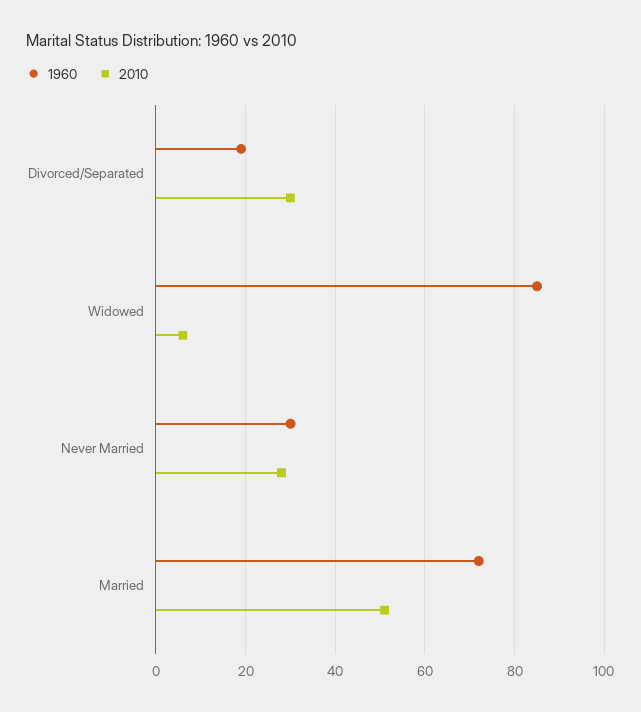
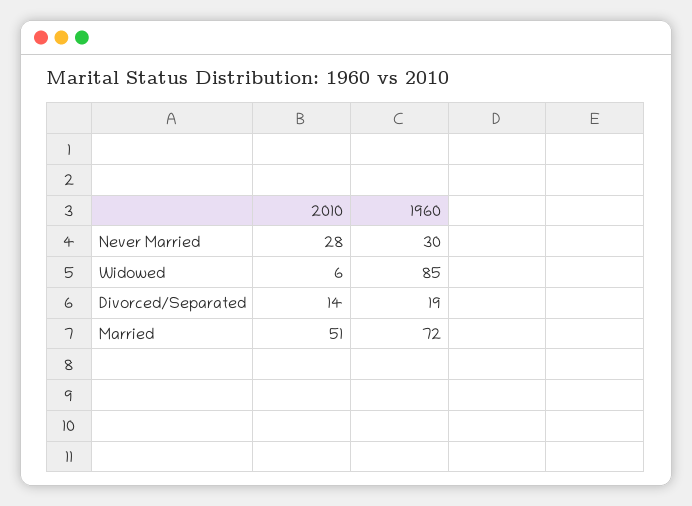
2010, Divorced/Separated: 30 -> 14

